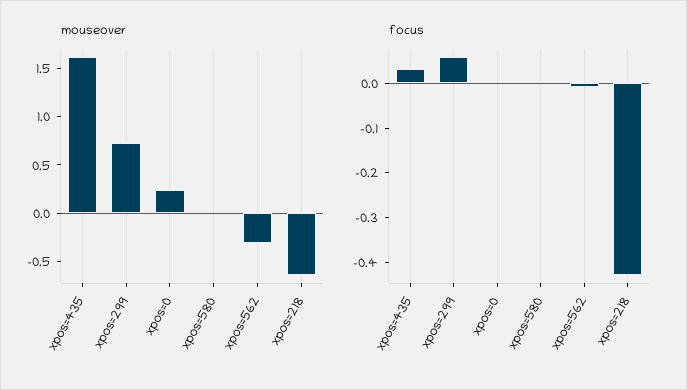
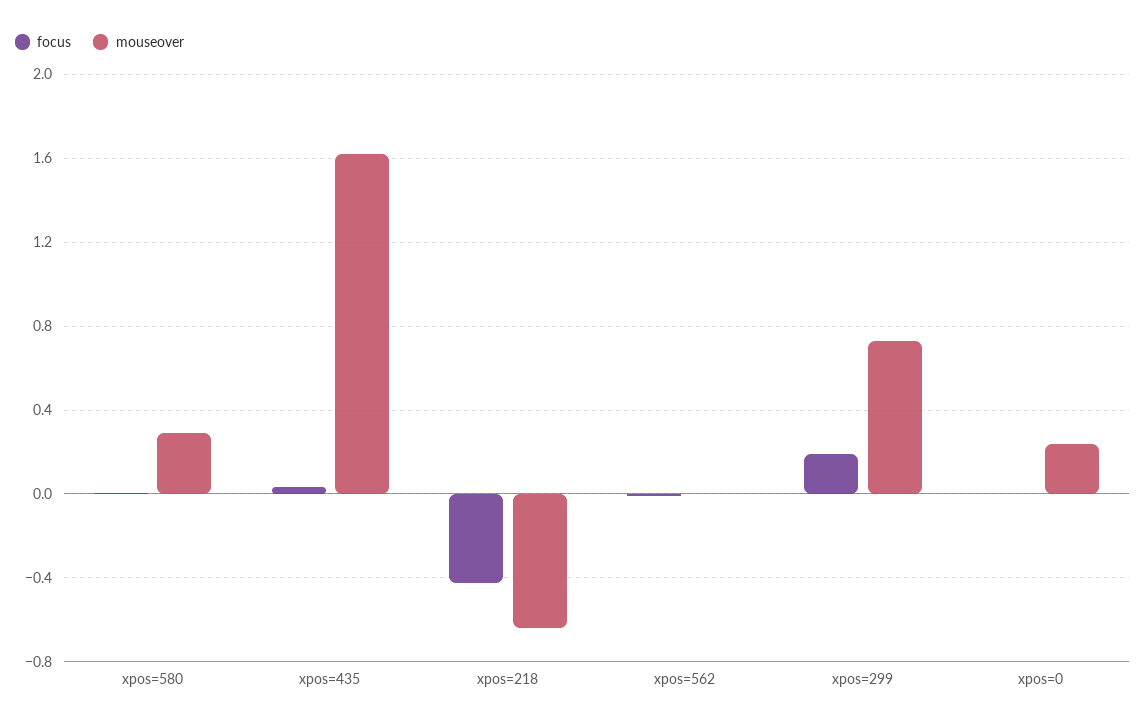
mouseover, xpos=580: 0 -> 0.3
mouseover, xpos=562: -0.3 -> 0
focus, xpos=299: 0.06 -> 0.2

